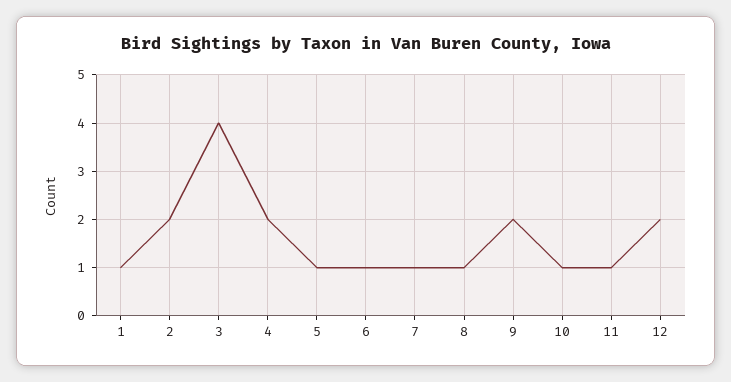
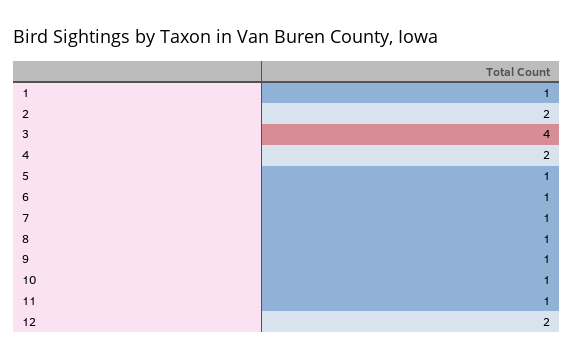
9: 2 -> 1

